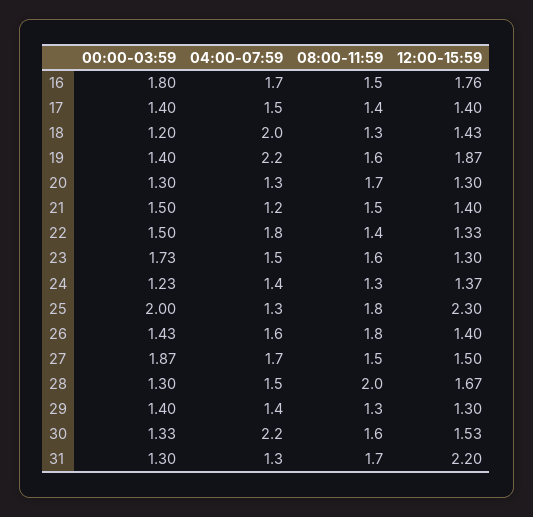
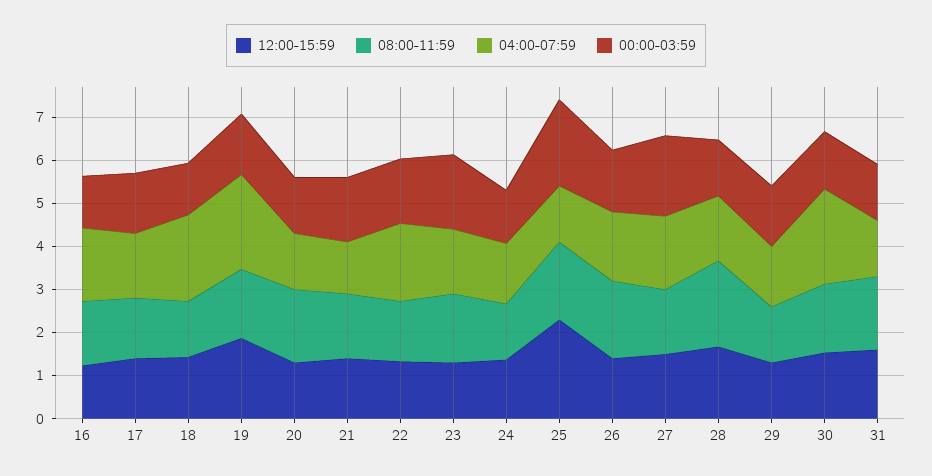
00:00-03:59, 16: 1.8 -> 1.2
12:00-15:59, 16: 1.76 -> 1.2
12:00-15:59, 31: 2.2 -> 1.6

